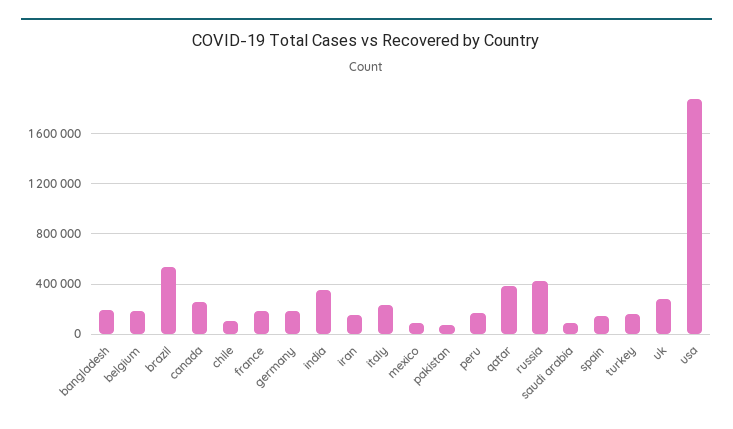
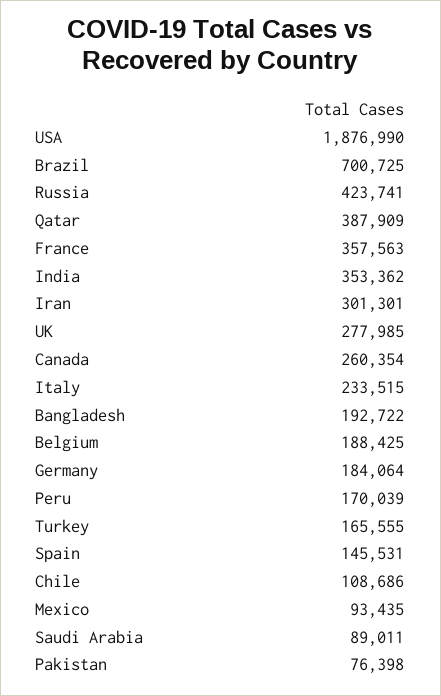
brazil: 550000 -> 700725
france: 200000 -> 357563
iran: 150000 -> 301301

